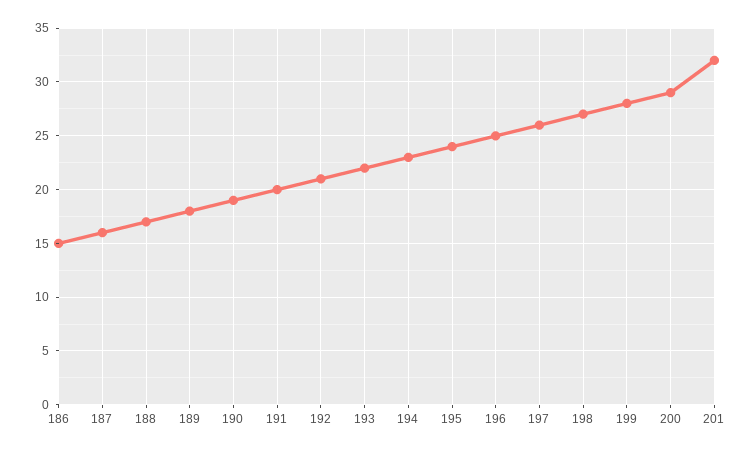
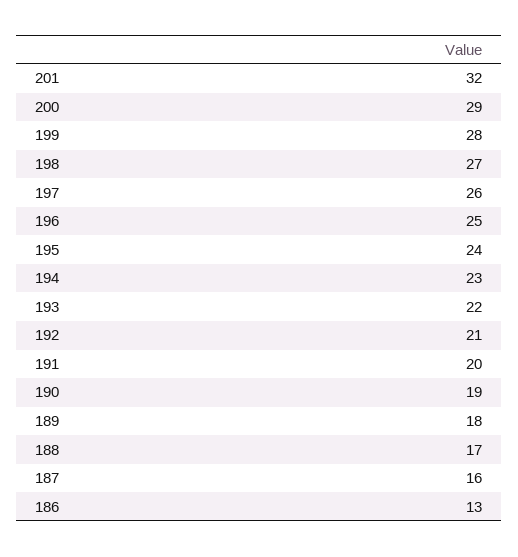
186: 15 -> 13

